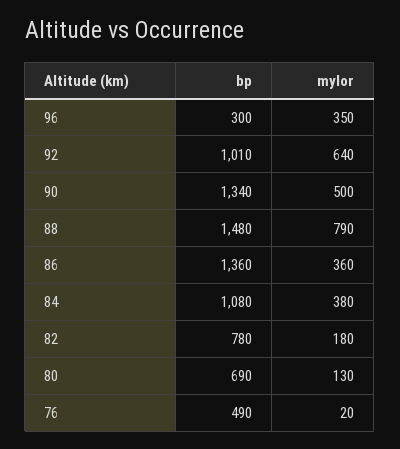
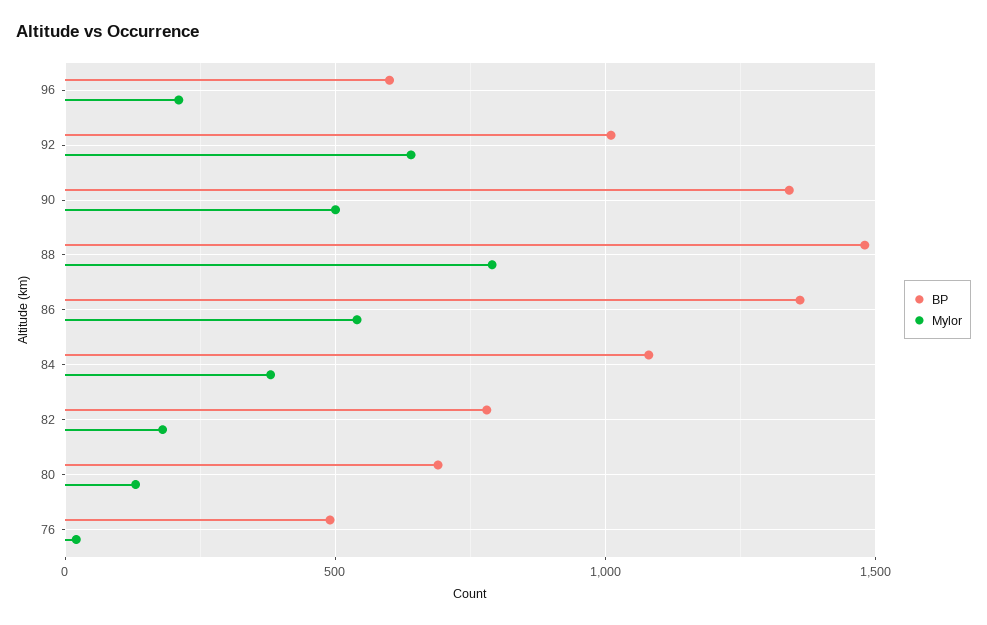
bp, 96: 300 -> 600
mylor, 96: 350 -> 200
mylor, 86: 360 -> 550

